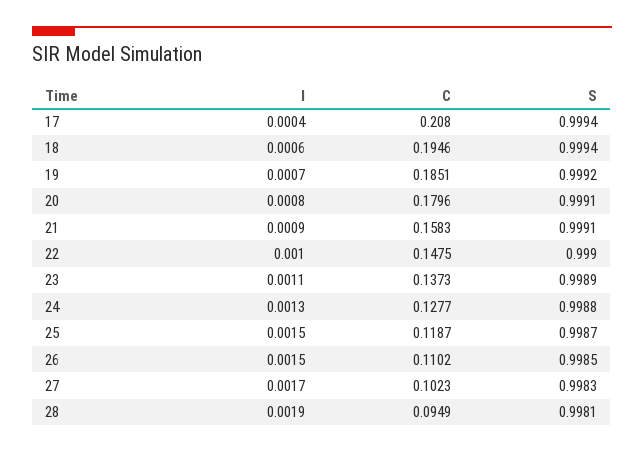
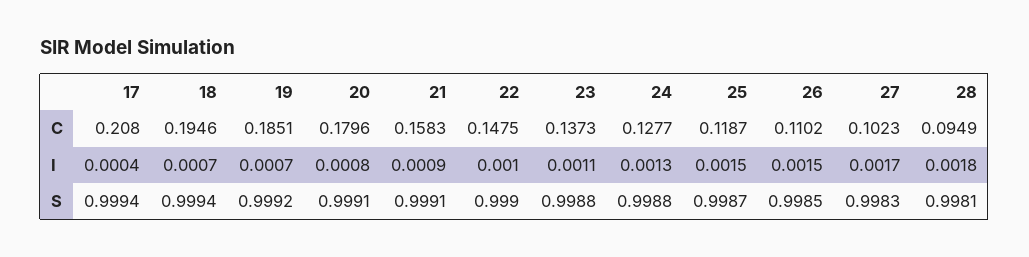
I, 18: 0.0006 -> 0.0007
S, 23: 0.9989 -> 0.9988
I, 28: 0.0019 -> 0.0018

